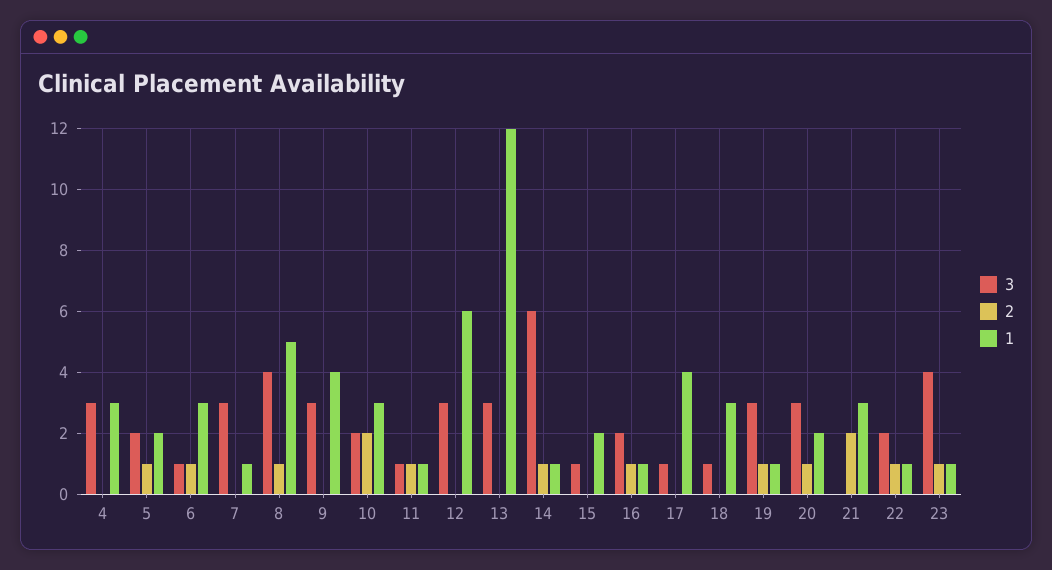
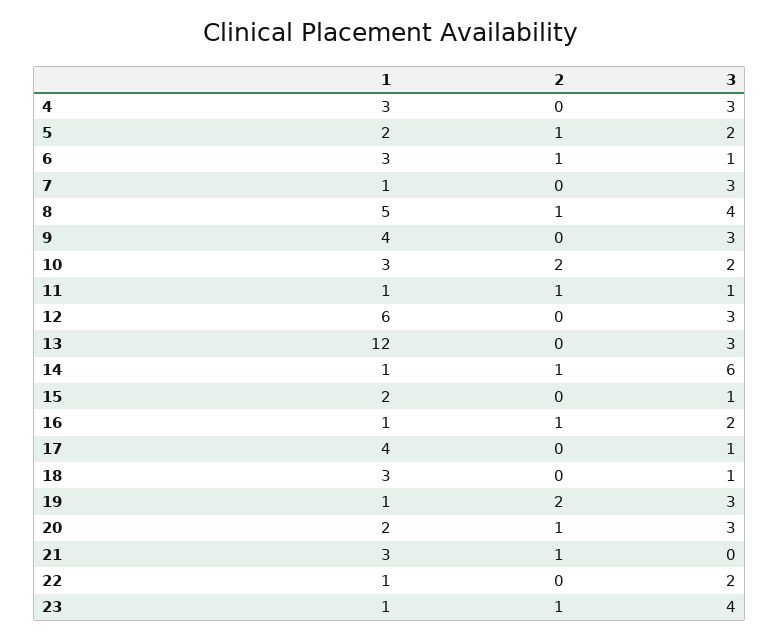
2, 19: 1 -> 2
2, 21: 2 -> 1
2, 22: 1 -> 0

